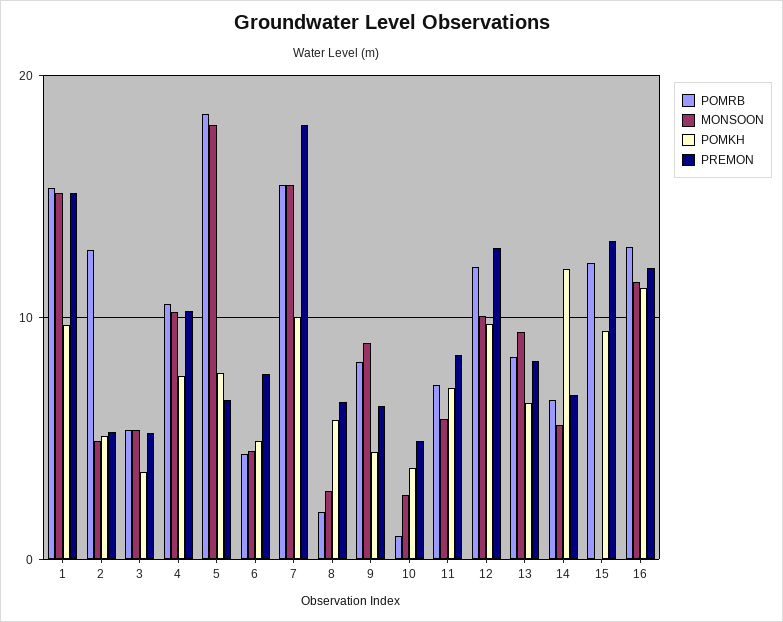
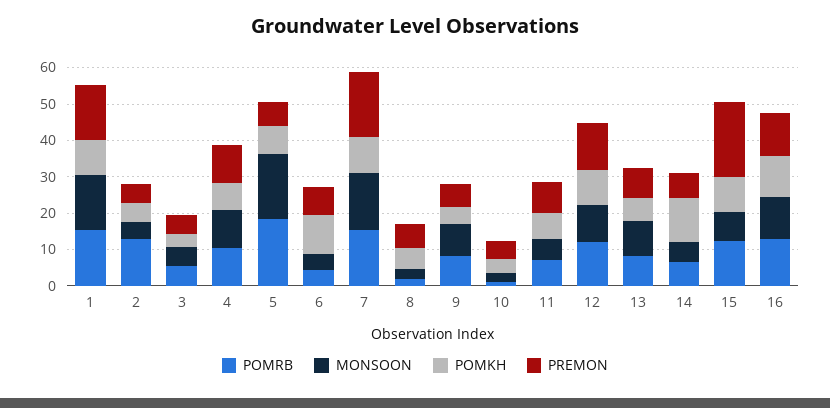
POMKH, 6: 5 -> 10
MONSOON, 15: 0 -> 7.5
PREMON, 15: 13 -> 20

